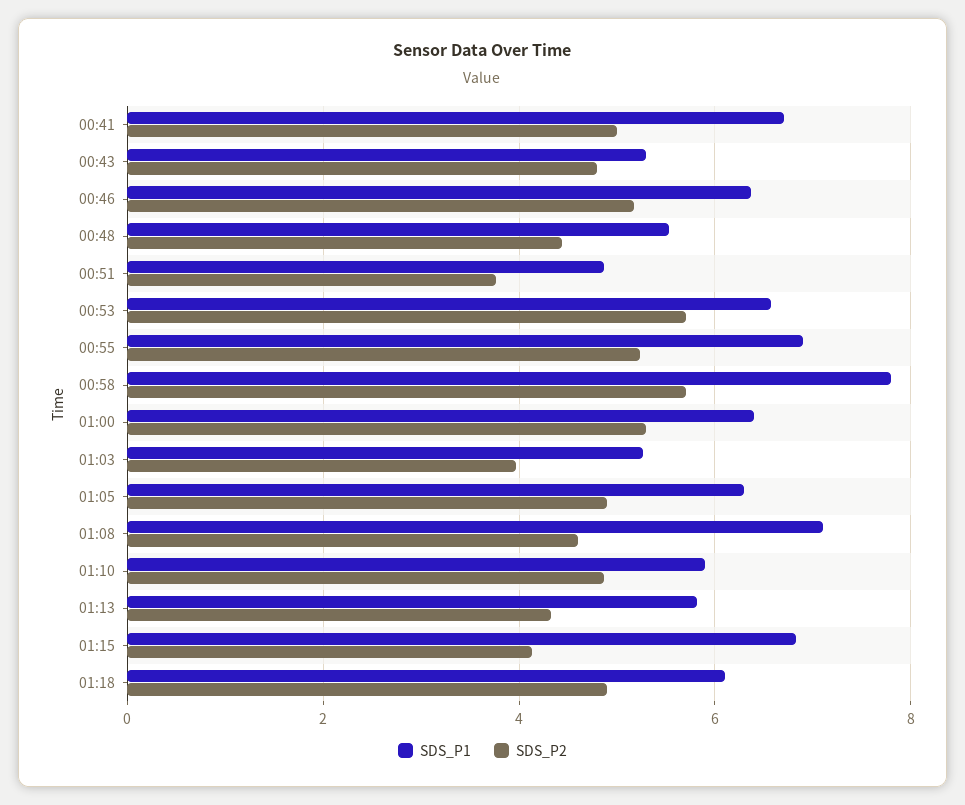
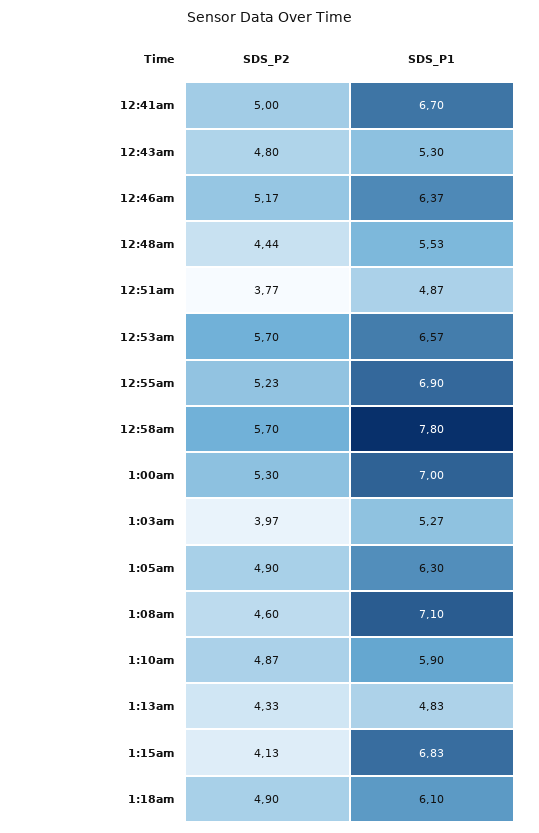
SDS_P1, 01:00: 6.4 -> 7
SDS_P1, 01:13: 5.8 -> 4.83

